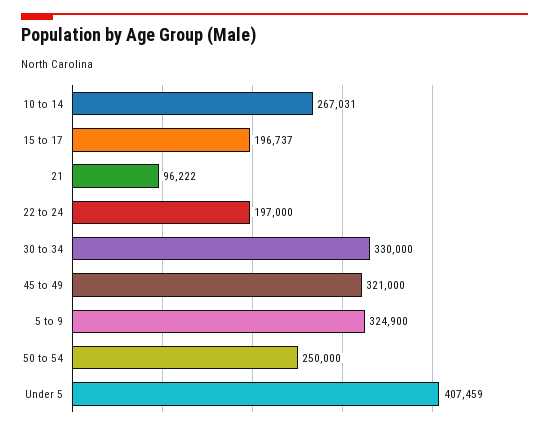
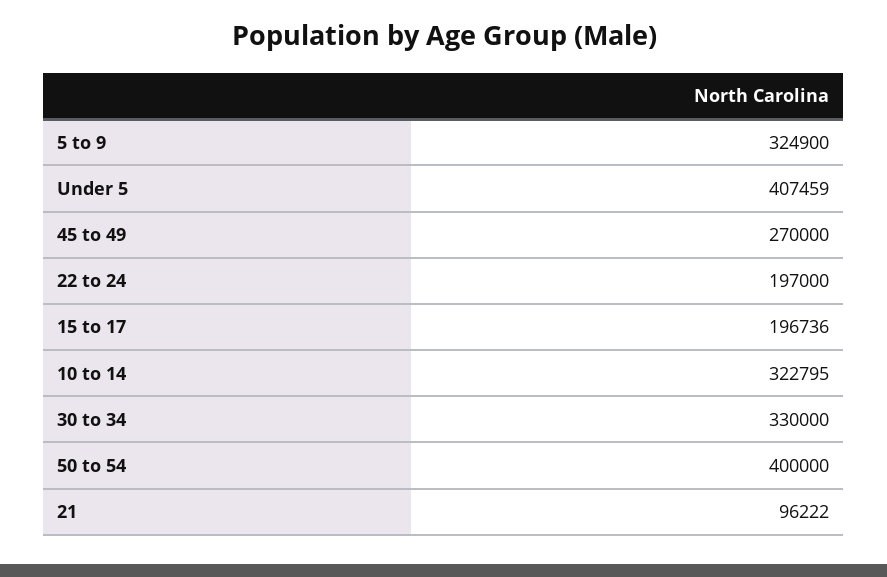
10 to 14: 267031 -> 322795
15 to 17: 196737 -> 196736
45 to 49: 321000 -> 270000
50 to 54: 250000 -> 400000

